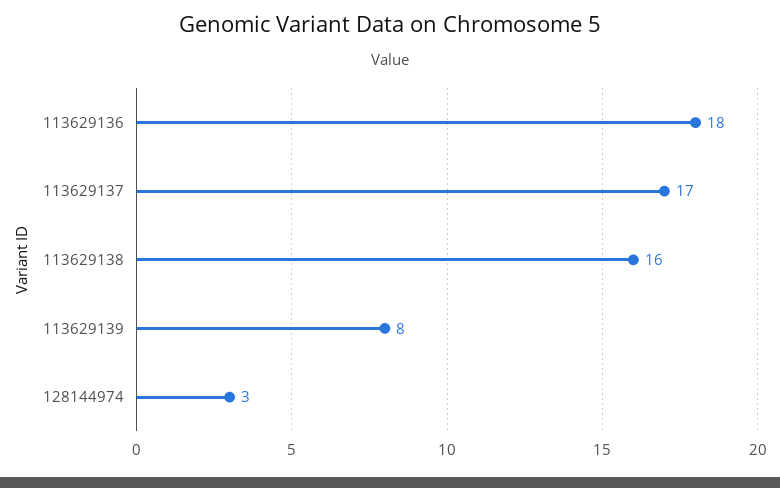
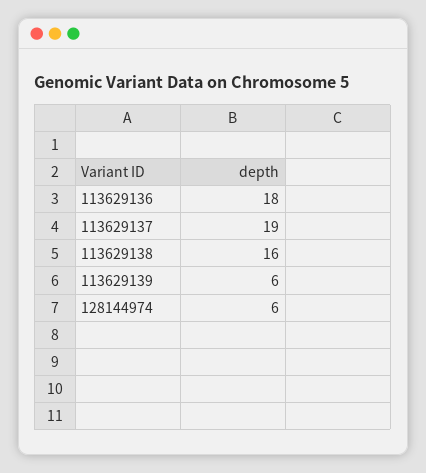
113629137: 17 -> 19
113629139: 8 -> 6
128144974: 3 -> 6

